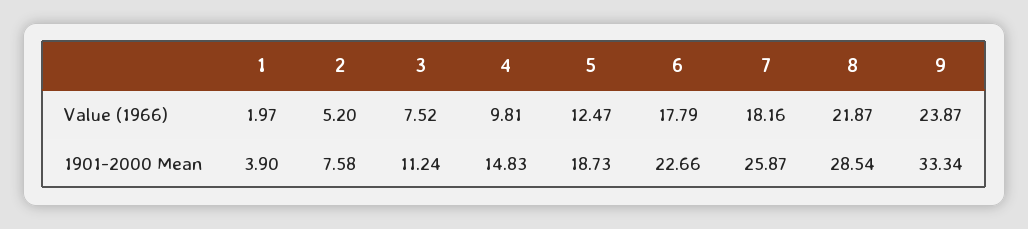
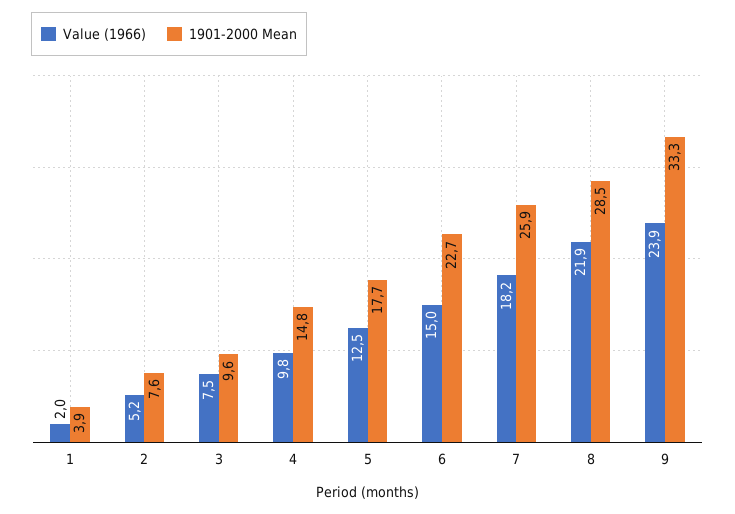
Value (1966), 6: 17.79 -> 15
1901-2000 Mean, 3: 11.24 -> 9.6
1901-2000 Mean, 5: 18.73 -> 17.7

